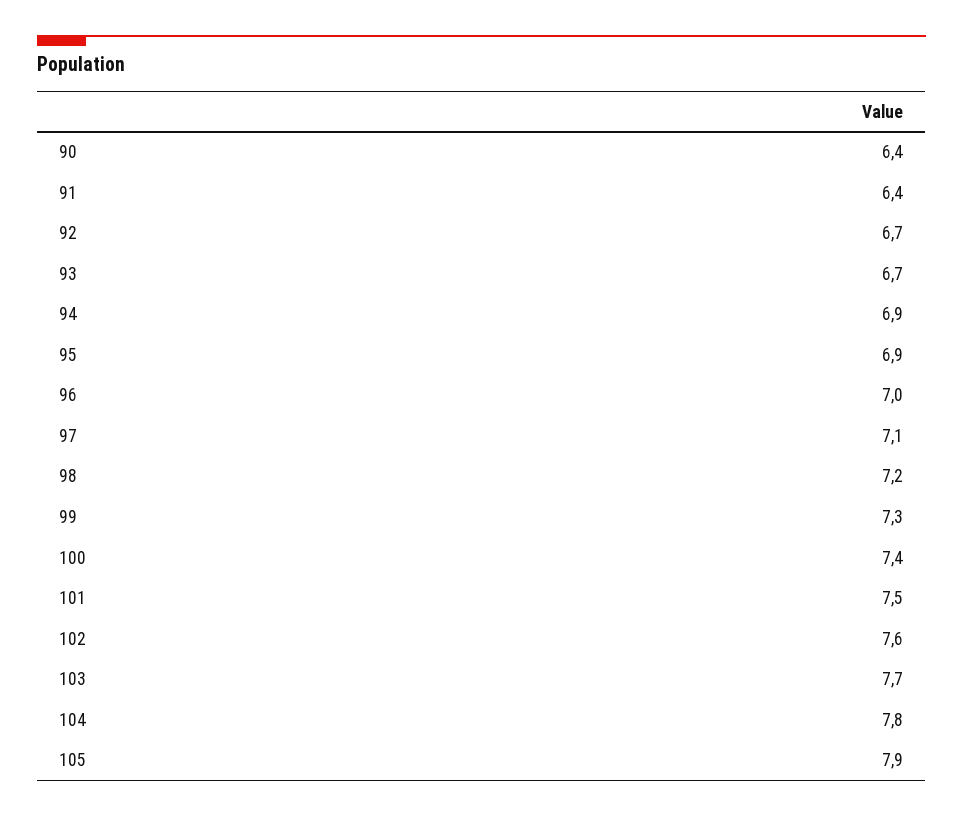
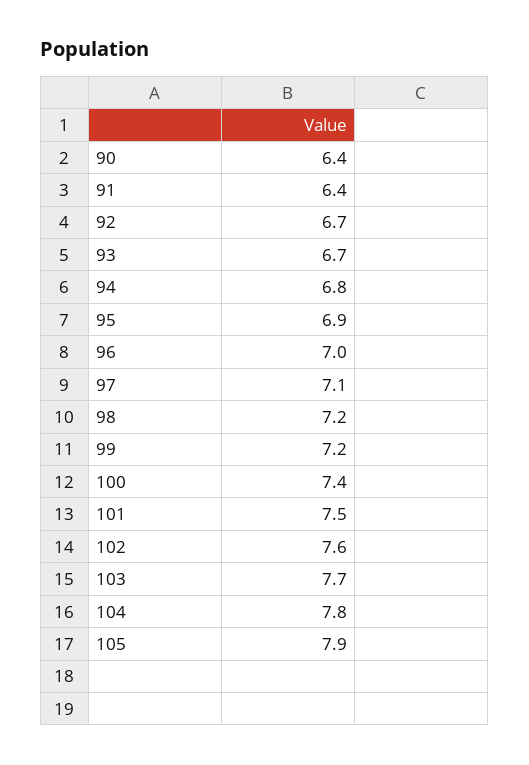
94: 6.9 -> 6.8
99: 7.3 -> 7.2

